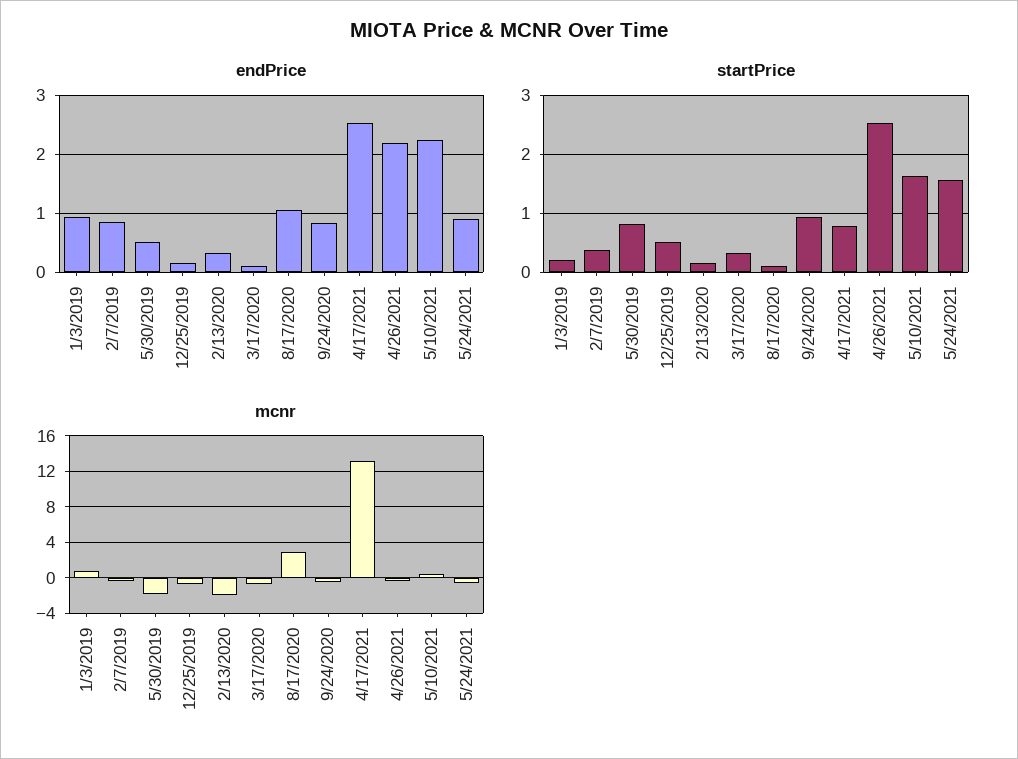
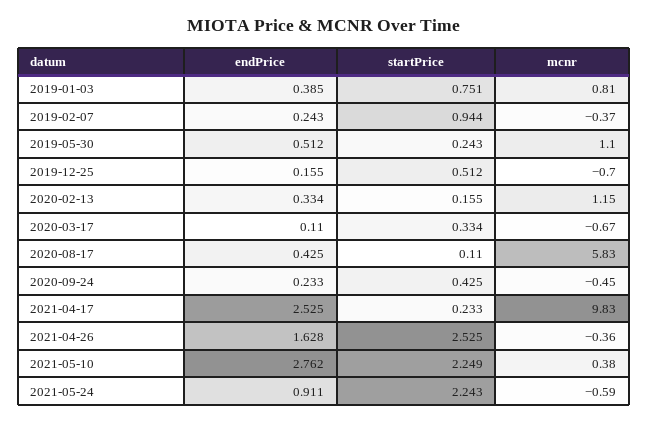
endPrice, 1/3/2019: 1 -> 0.385
endPrice, 2/7/2019: 0.8 -> 0.243
endPrice, 8/17/2020: 1 -> 0.425
endPrice, 9/24/2020: 0.8 -> 0.233
endPrice, 4/26/2021: 2.2 -> 1.628
endPrice, 5/10/2021: 2.2 -> 2.762
startPrice, 1/3/2019: 0.2 -> 0.751
startPrice, 2/7/2019: 0.4 -> 0.944
startPrice, 5/30/2019: 0.8 -> 0.243
startPrice, 9/24/2020: 1 -> 0.425
startPrice, 4/17/2021: 0.8 -> 0.233
startPrice, 5/10/2021: 1.6 -> 2.249
startPrice, 5/24/2021: 1.6 -> 2.243
mcnr, 5/30/2019: -2 -> 1.1
mcnr, 2/13/2020: -2 -> 1.15
mcnr, 8/17/2020: 3 -> 5.83
mcnr, 4/17/2021: 13 -> 9.83

